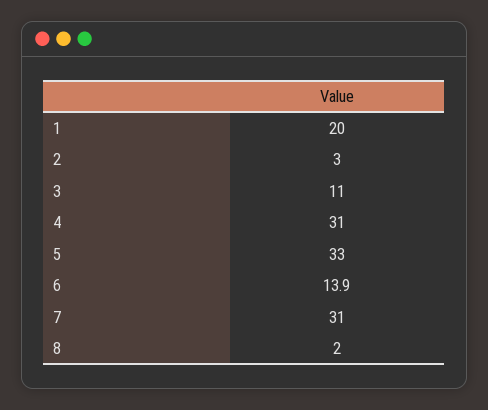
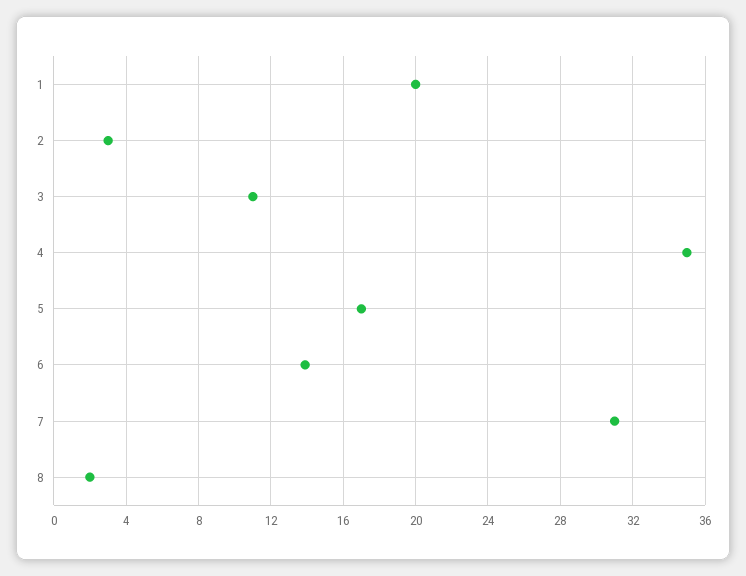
4: 31 -> 35
5: 33 -> 17

